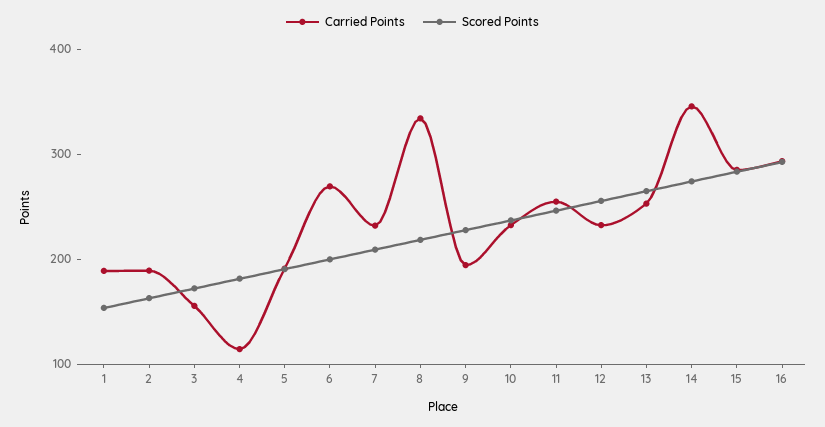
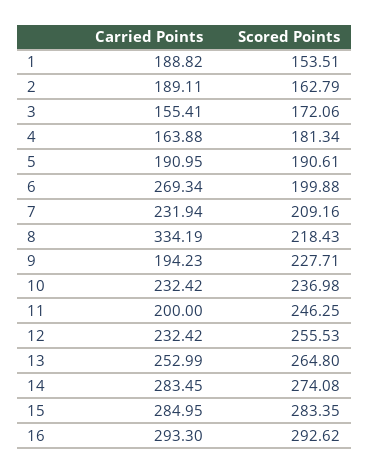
Carried Points, 4: 120 -> 163.88
Carried Points, 11: 260 -> 200
Carried Points, 14: 340 -> 283.45

